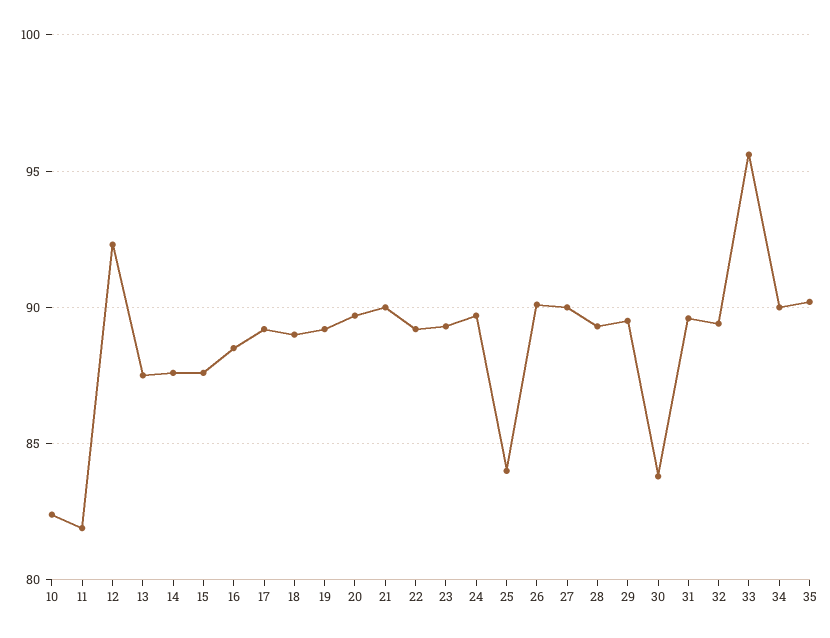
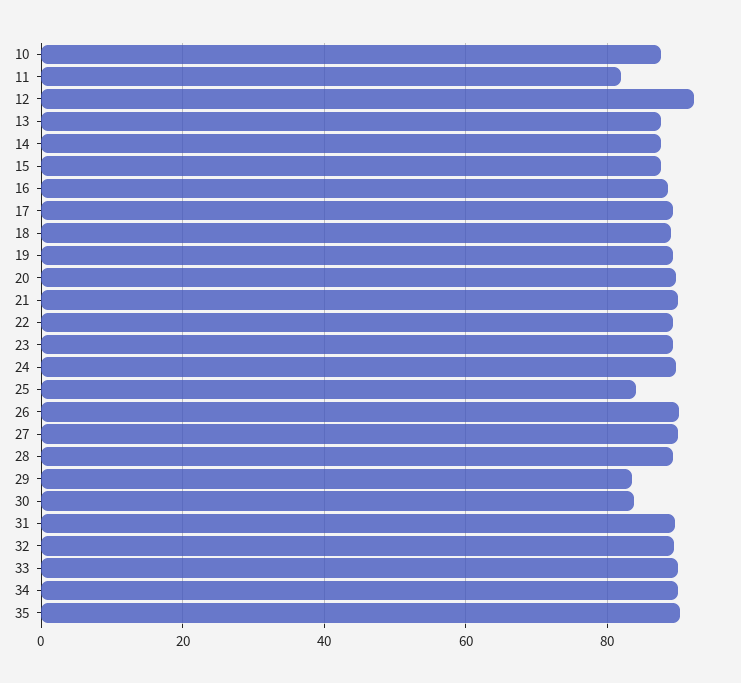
10: 82.5 -> 88
29: 89.5 -> 84
33: 95.5 -> 90

